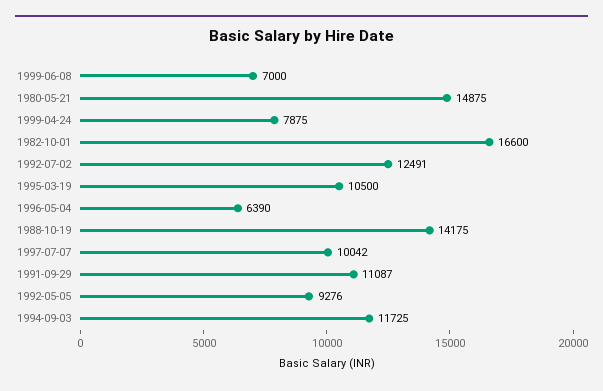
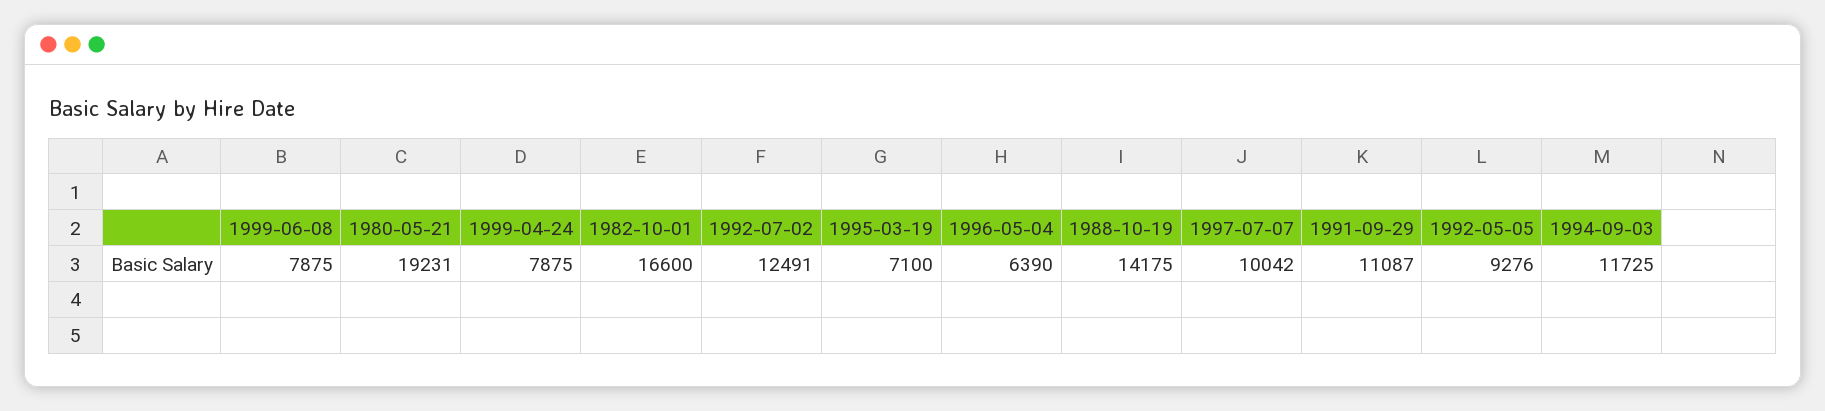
1999-06-08: 7000 -> 7875
1980-05-21: 14875 -> 19231
1995-03-19: 10500 -> 7100

